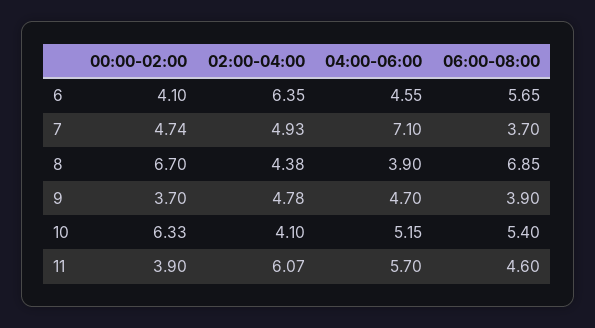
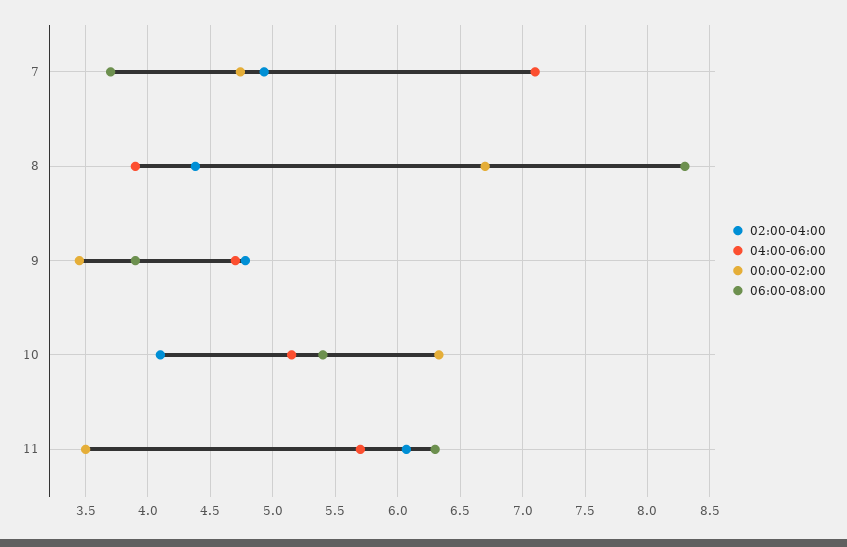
00:00-02:00, 6: 4.1 -> none
02:00-04:00, 6: 6.35 -> none
04:00-06:00, 6: 4.55 -> none
06:00-08:00, 6: 5.65 -> none
06:00-08:00, 8: 6.85 -> 8.3
00:00-02:00, 9: 3.7 -> 3.45
00:00-02:00, 11: 3.9 -> 3.5
06:00-08:00, 11: 4.6 -> 6.3

